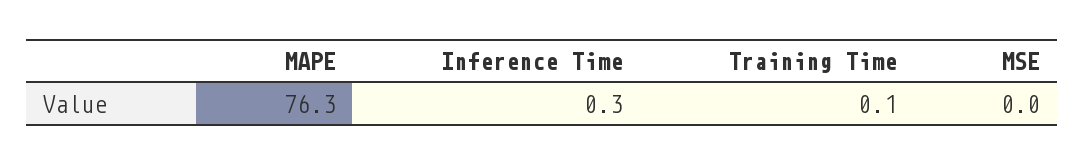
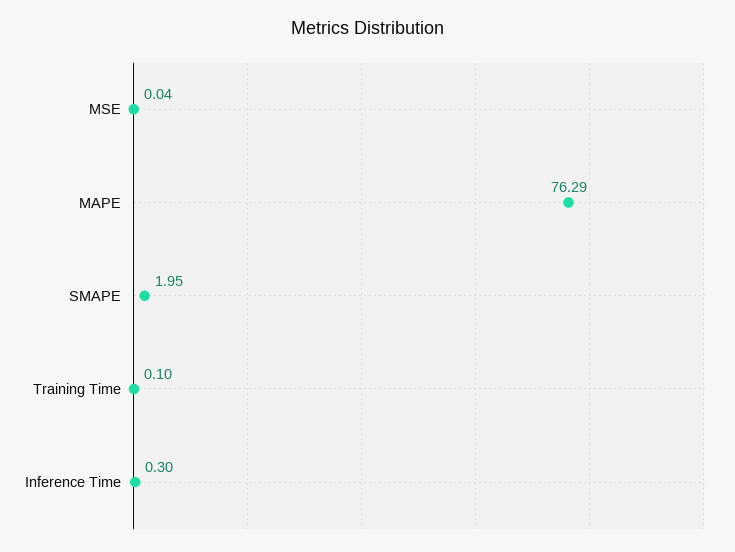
SMAPE: none -> 1.95

